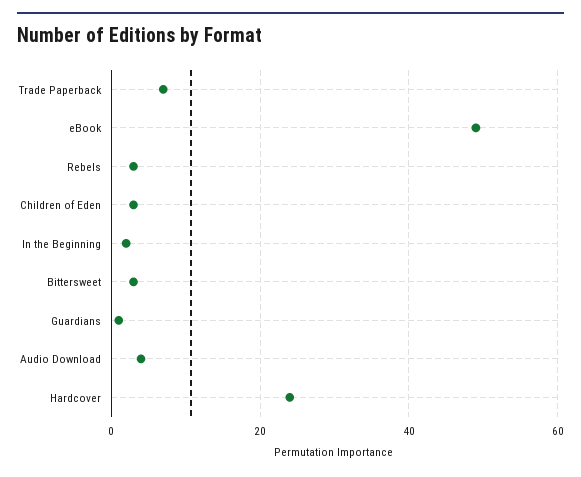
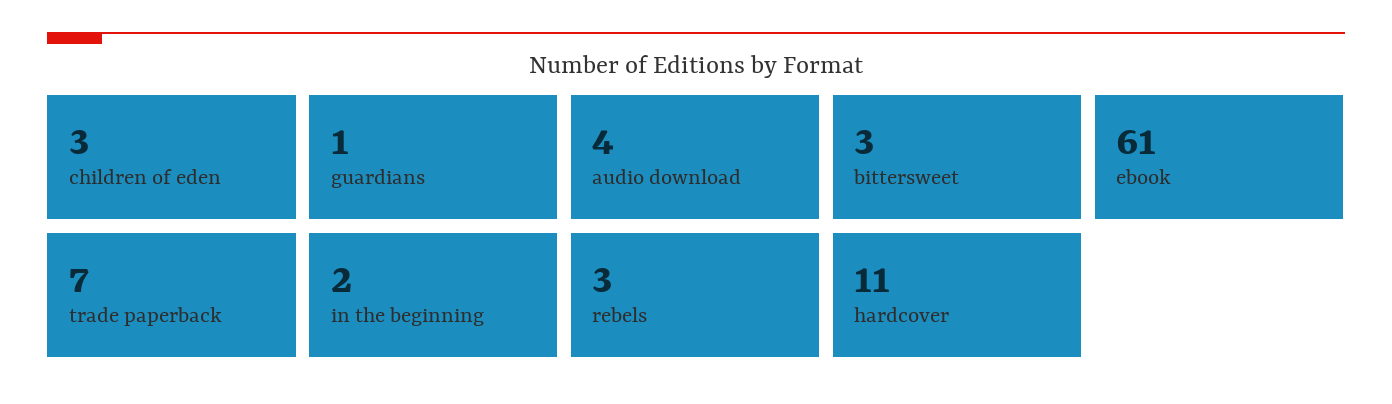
eBook: 50 -> 61
Hardcover: 25 -> 11

